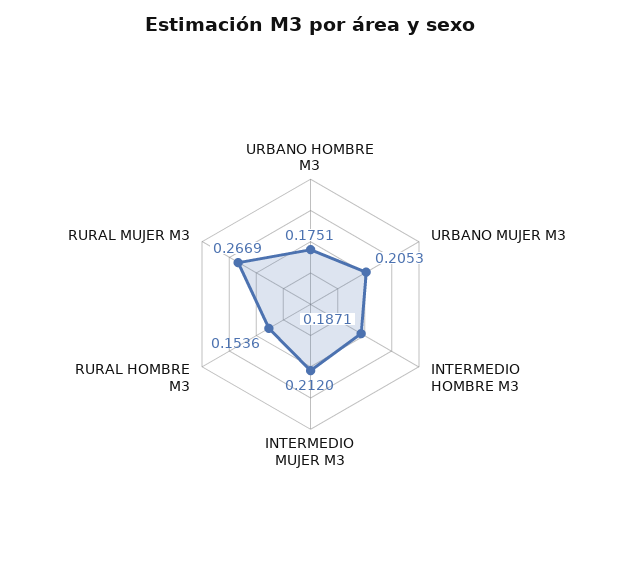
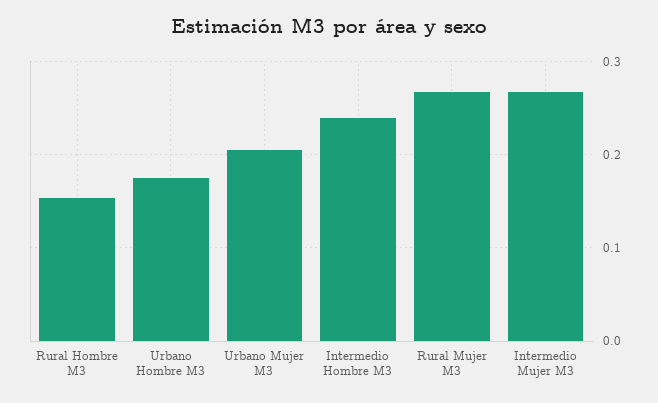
INTERMEDIO HOMBRE M3: 0.1871 -> 0.24
INTERMEDIO MUJER M3: 0.212 -> 0.27

